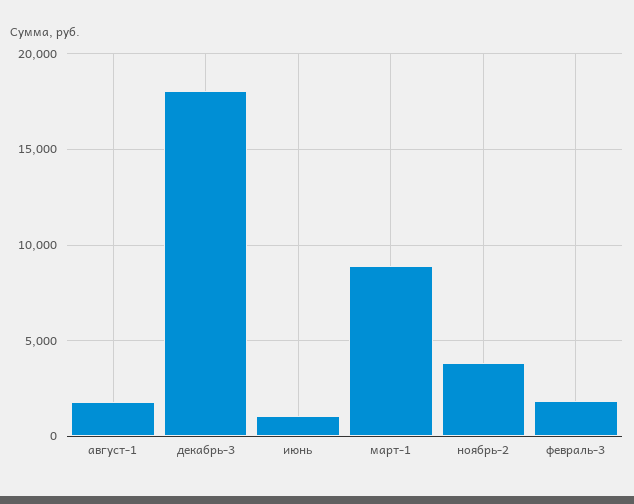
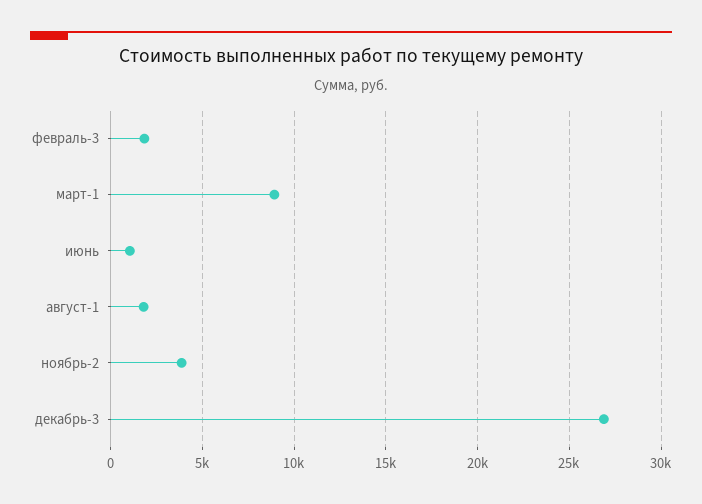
декабрь-3: 18000 -> 27000

